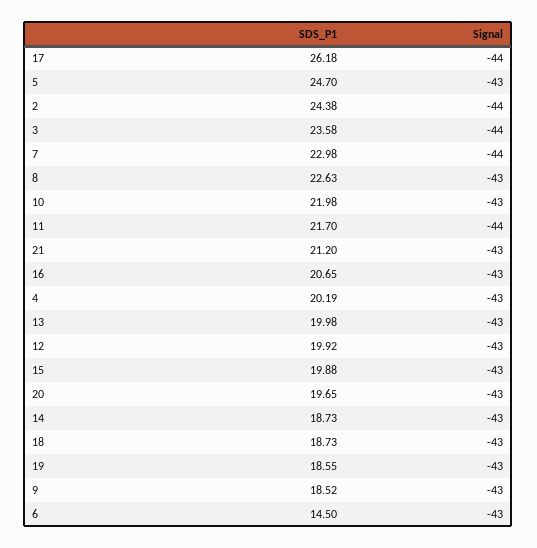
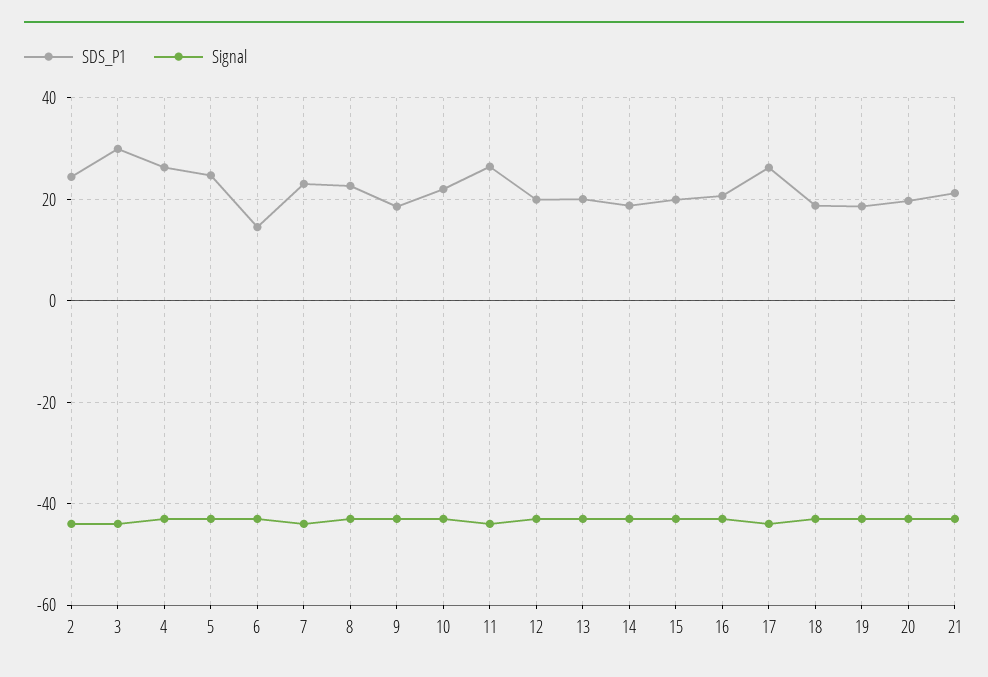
SDS_P1, 3: 23.58 -> 30
SDS_P1, 11: 21.7 -> 26
SDS_P1, 4: 20.19 -> 26

